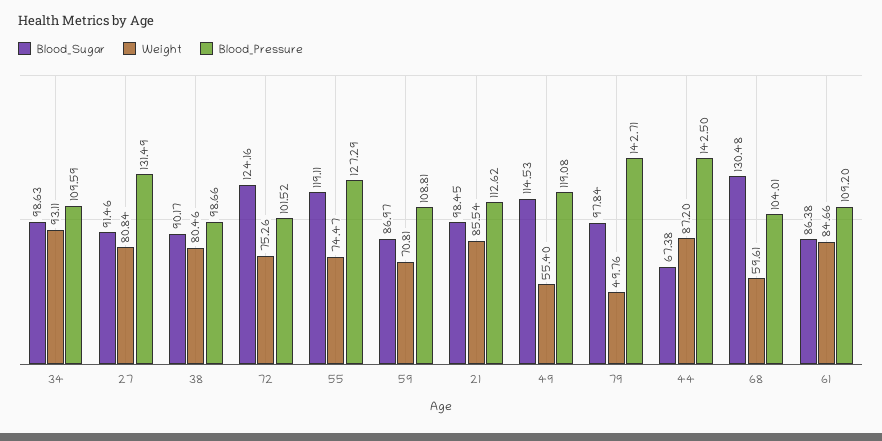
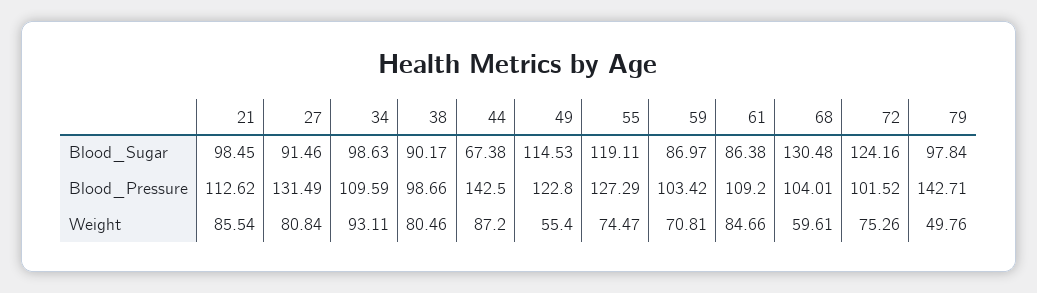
Blood_Pressure, 59: 108.81 -> 103.42
Blood_Pressure, 49: 119.08 -> 122.8

